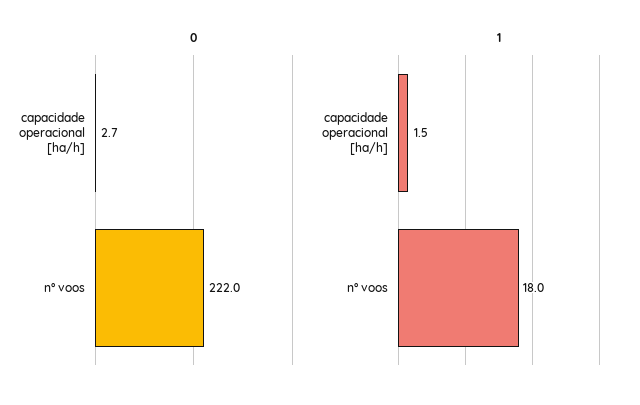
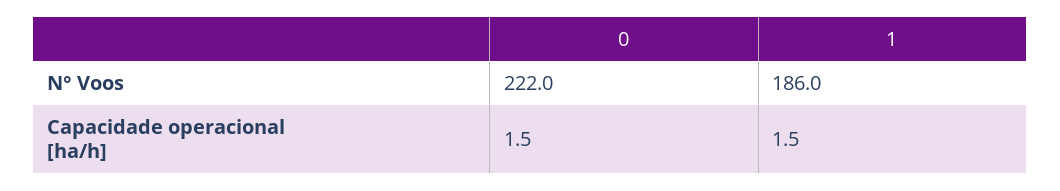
0, capacidade operacional [ha/h]: 2.7 -> 1.5
1, n° voos: 18 -> 186

